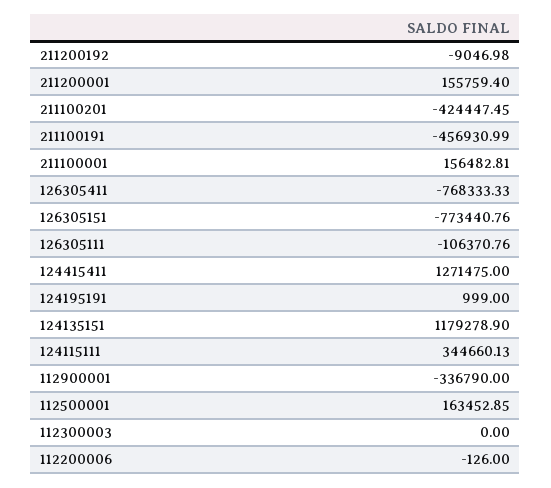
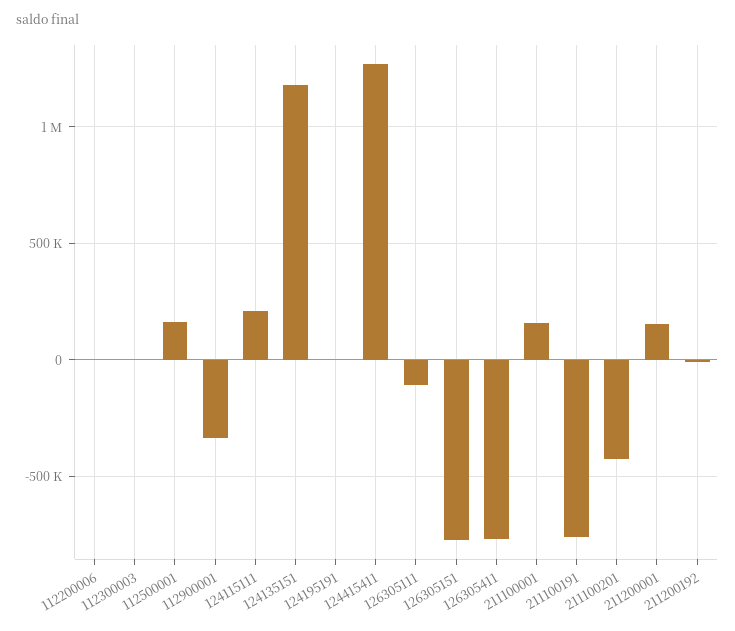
211100191: -456930.99 -> -750000
124115111: 344660.13 -> 200000

